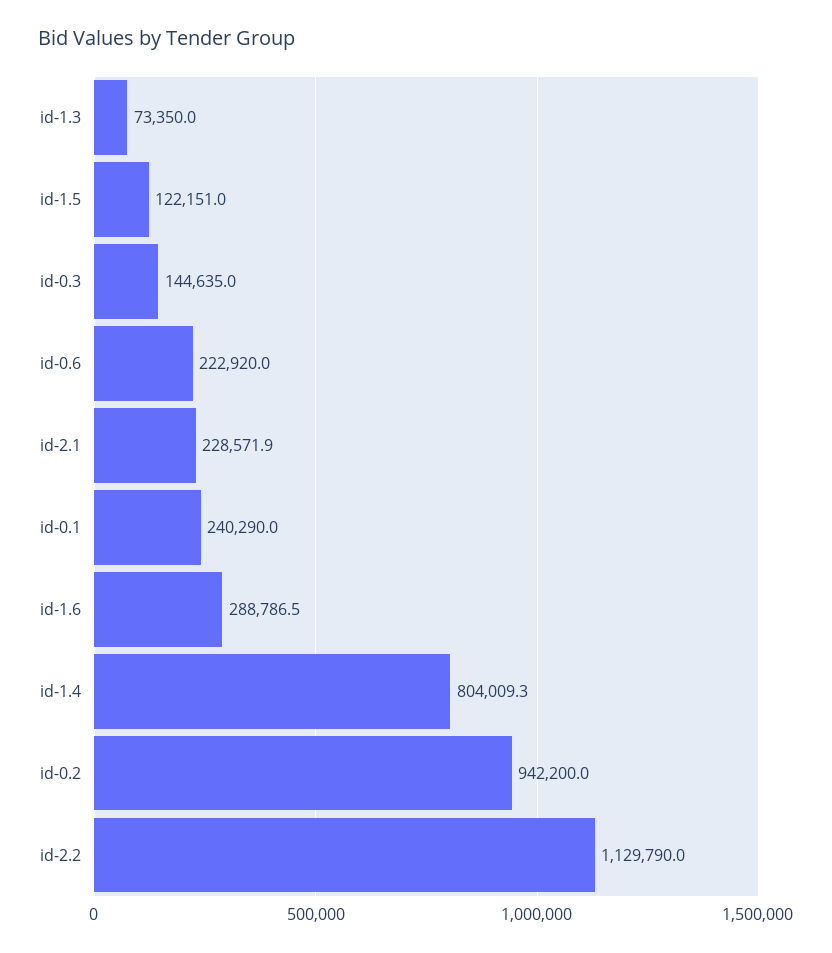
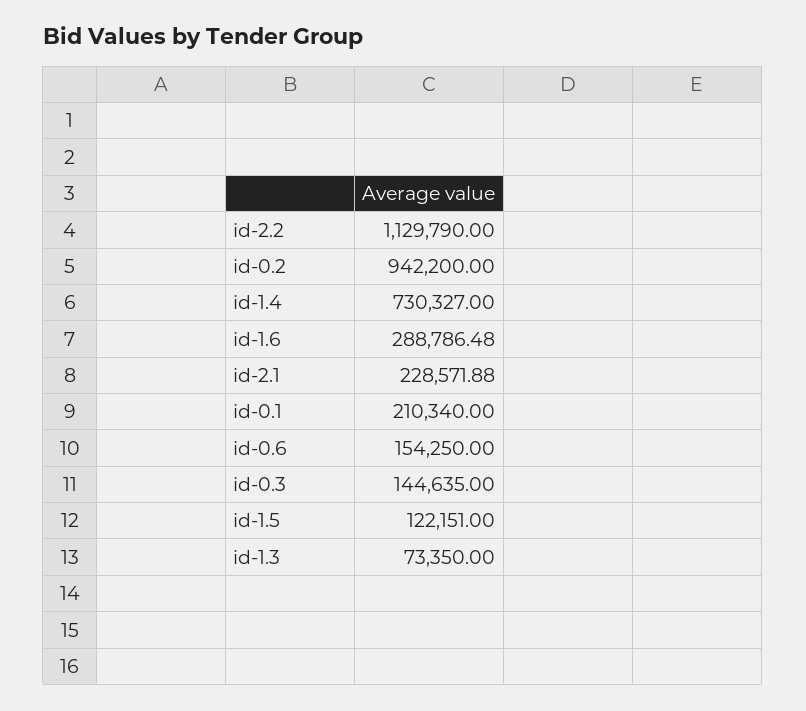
id-0.6: 222920 -> 154250
id-0.1: 240290 -> 210340
id-1.4: 804009.3 -> 730327

